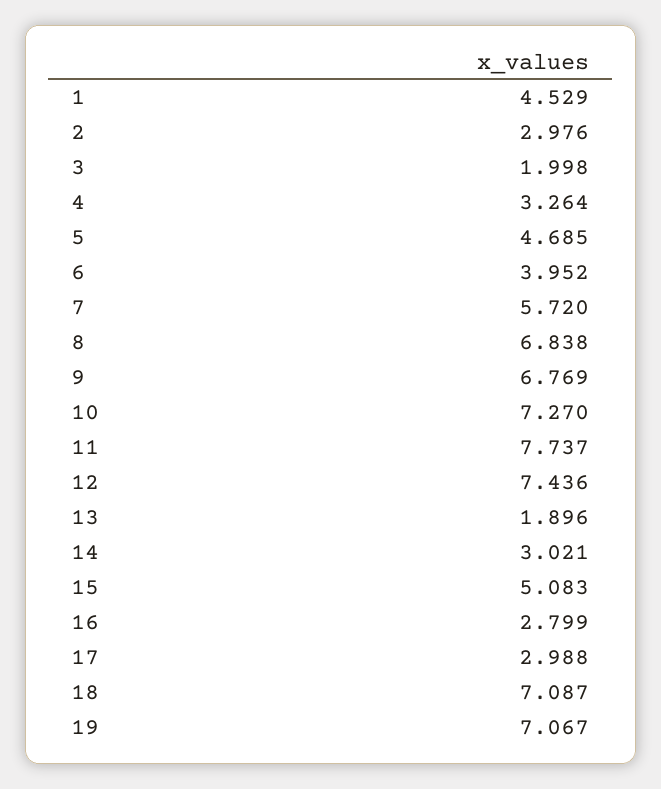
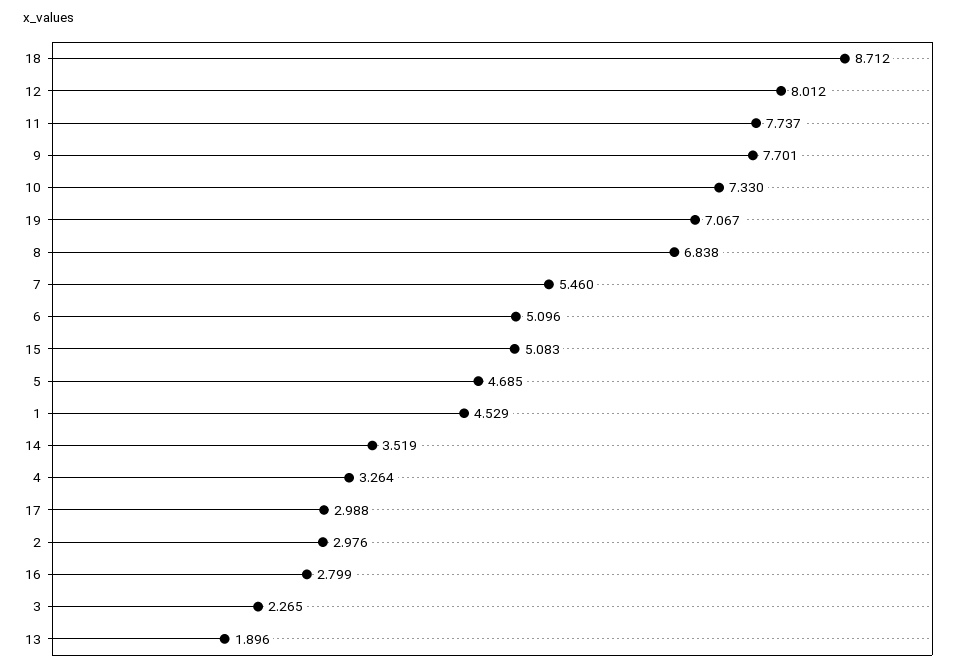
3: 1.998 -> 2.265
6: 3.952 -> 5.096
7: 5.72 -> 5.46
9: 6.769 -> 7.701
10: 7.27 -> 7.33
12: 7.436 -> 8.012
14: 3.021 -> 3.519
18: 7.087 -> 8.712

